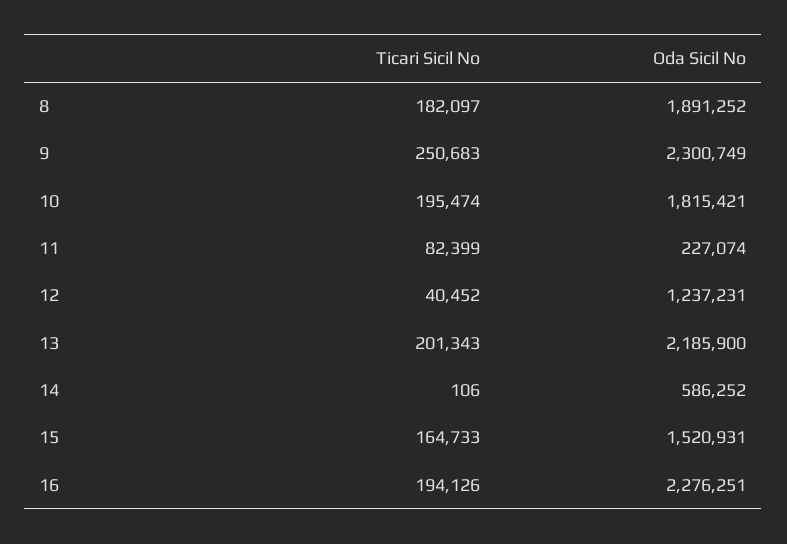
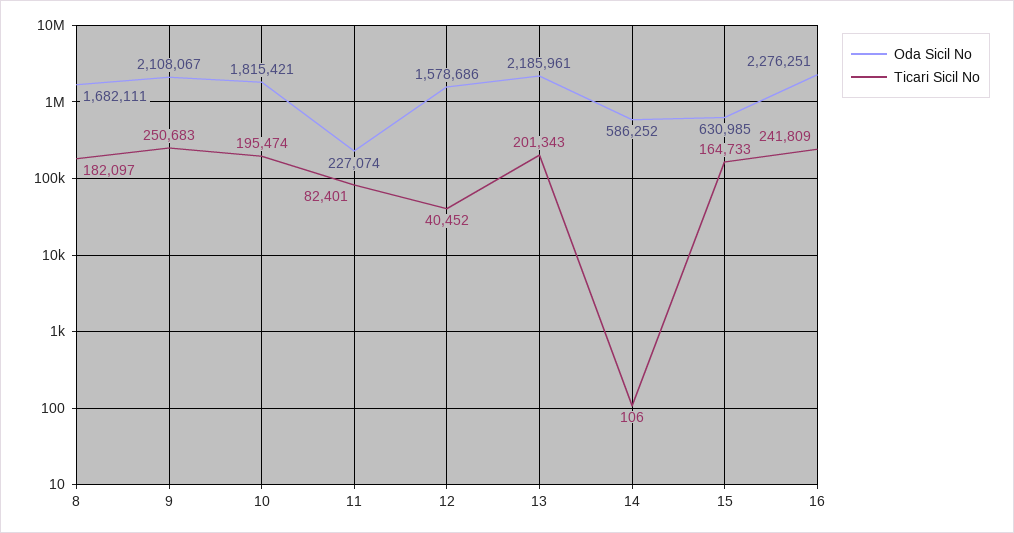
Oda Sicil No, 8: 1891252 -> 1682111
Oda Sicil No, 9: 2300749 -> 2108067
Ticari Sicil No, 11: 82399 -> 82401
Oda Sicil No, 12: 1237231 -> 1578686
Oda Sicil No, 13: 2185900 -> 2185961
Oda Sicil No, 15: 1520931 -> 630985
Ticari Sicil No, 16: 194126 -> 241809

